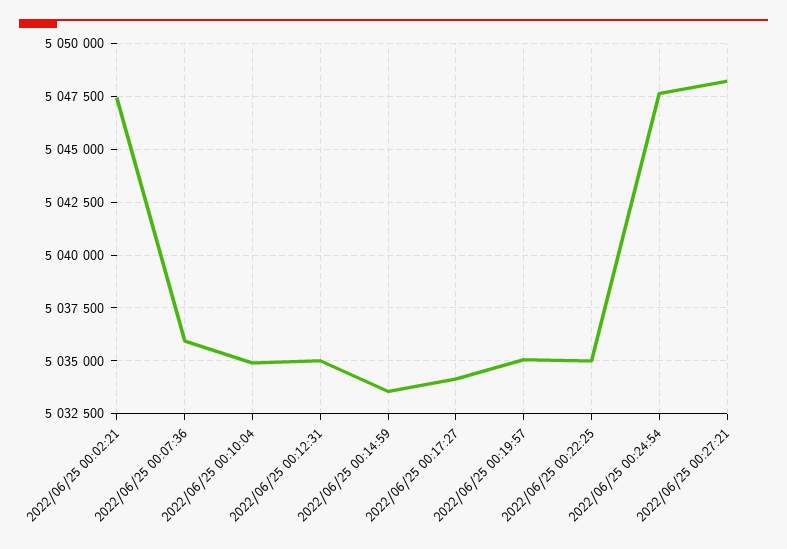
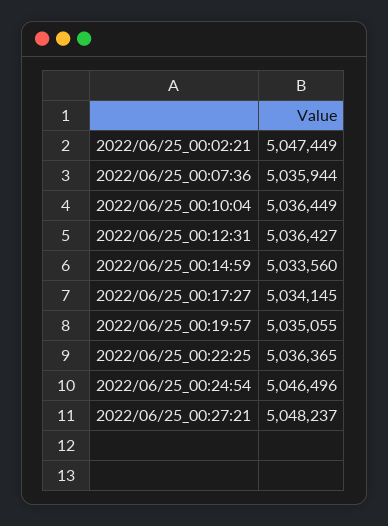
2022/06/25 00:10:04: 5035000 -> 5036449
2022/06/25 00:12:31: 5035000 -> 5036427
2022/06/25 00:22:25: 5035000 -> 5036365
2022/06/25 00:24:54: 5047500 -> 5046496

